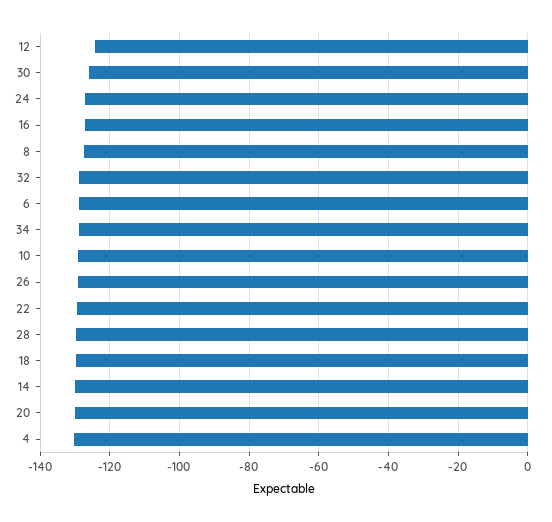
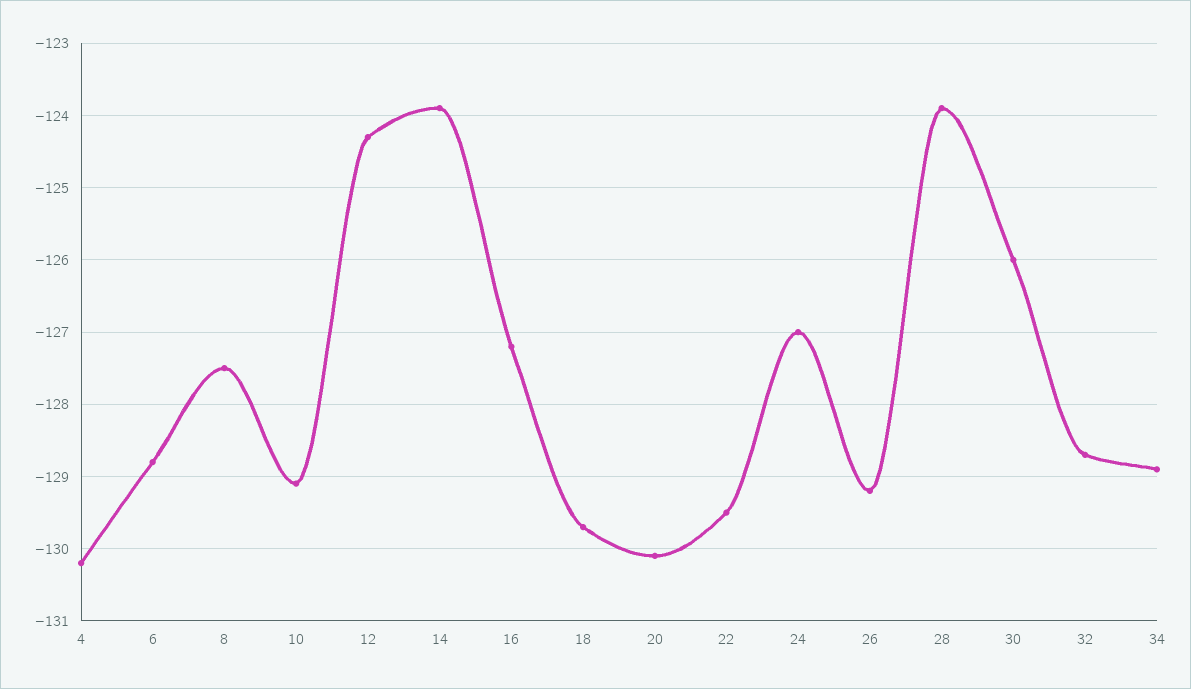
28: -130 -> -123.9
14: -130 -> -123.9

